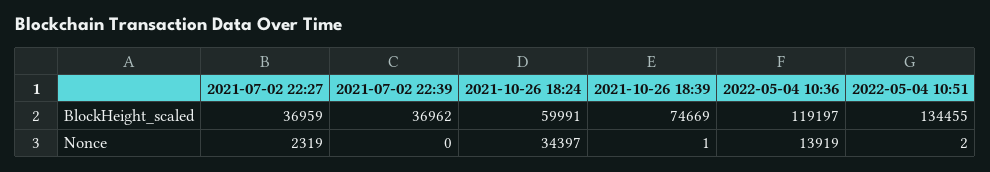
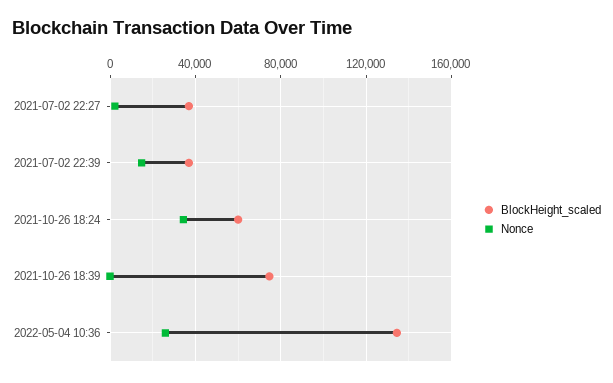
BlockHeight_scaled, 2022-05-04 10:36: 119197 -> 135000
BlockHeight_scaled, 2022-05-04 10:51: 134455 -> none
Nonce, 2021-07-02 22:39: 0 -> 15000
Nonce, 2022-05-04 10:36: 13919 -> 25000
Nonce, 2022-05-04 10:51: 2 -> none

